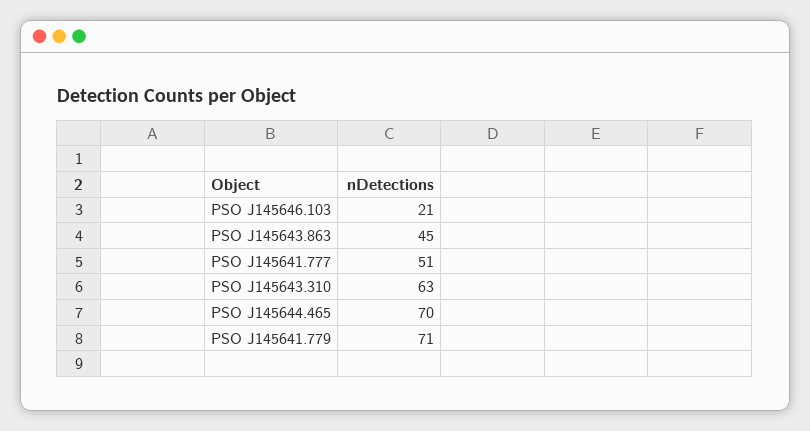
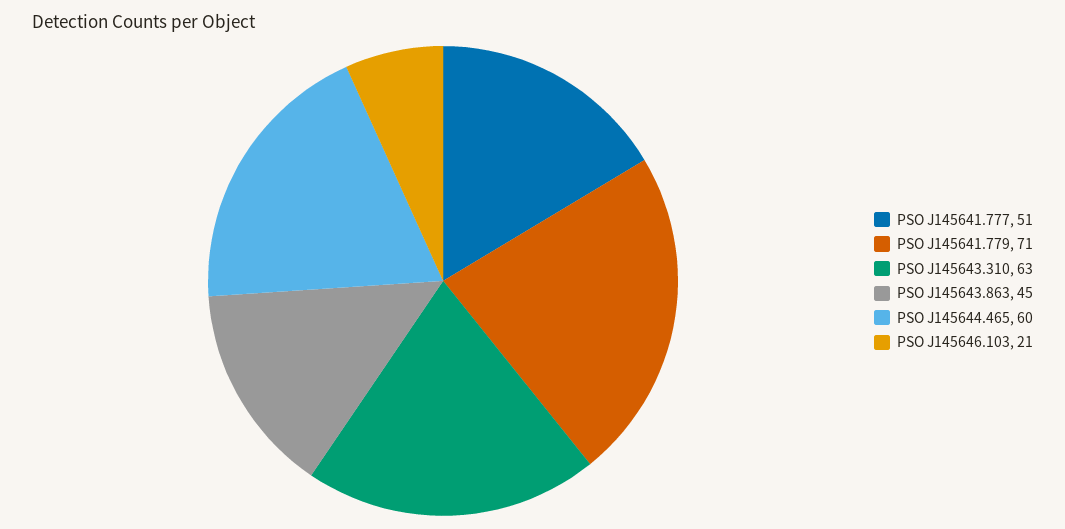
PSO J145644.465: 70 -> 60

